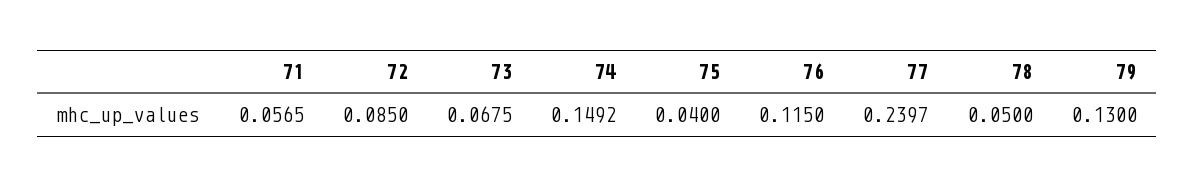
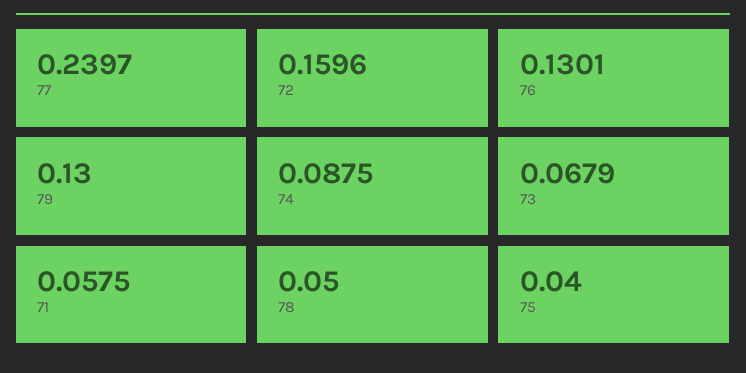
71: 0.0565 -> 0.0575
72: 0.085 -> 0.1596
73: 0.0675 -> 0.0679
74: 0.1492 -> 0.0875
76: 0.115 -> 0.1301

